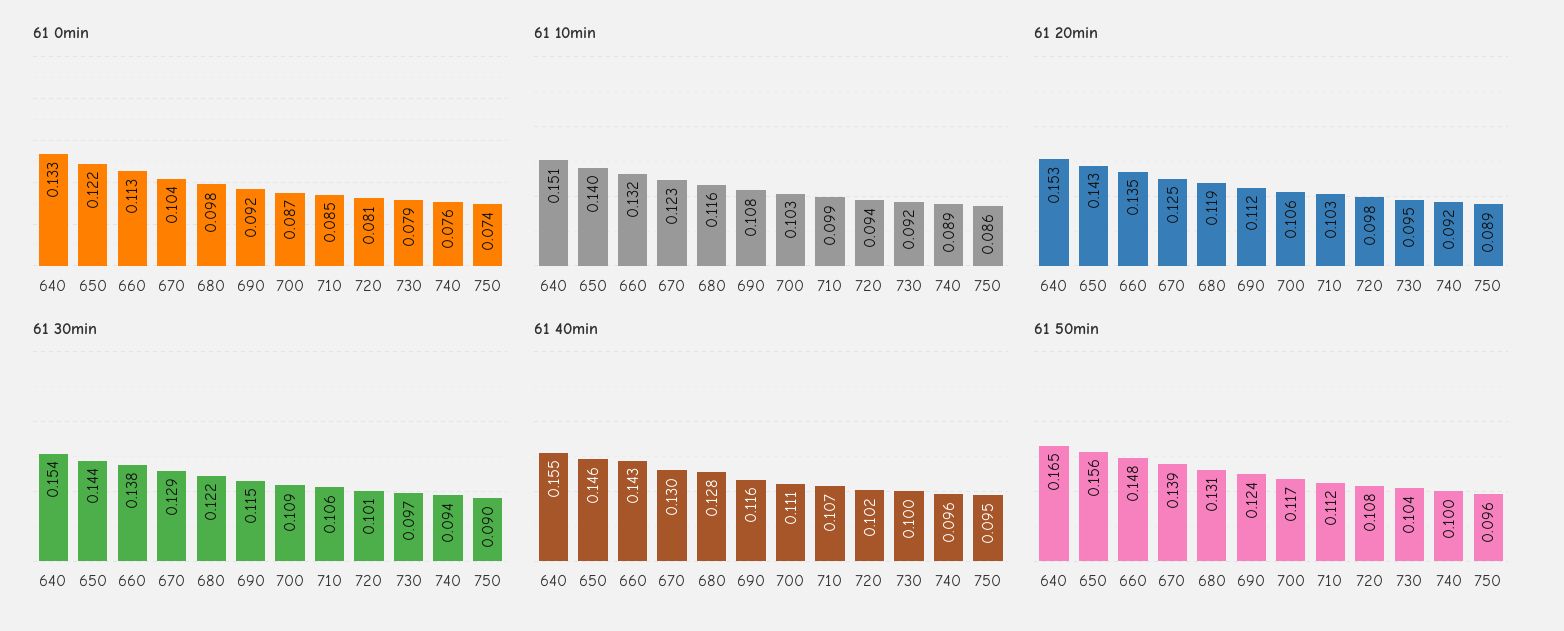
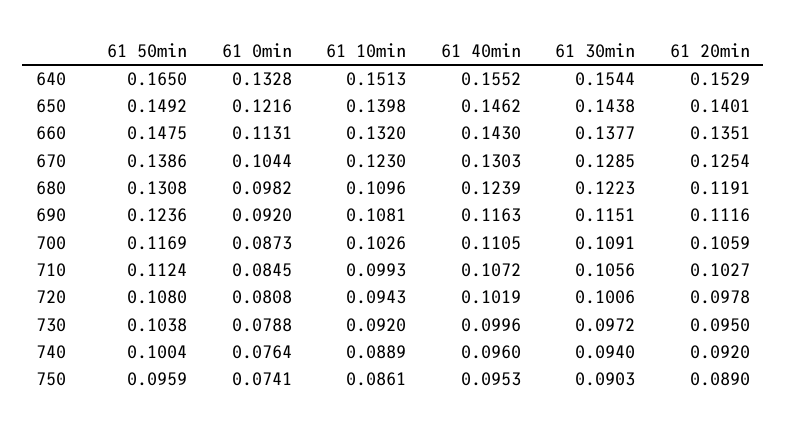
61 10min, 680: 0.116 -> 0.1096
61 20min, 650: 0.143 -> 0.1401
61 40min, 680: 0.128 -> 0.1239
61 50min, 650: 0.156 -> 0.1492

